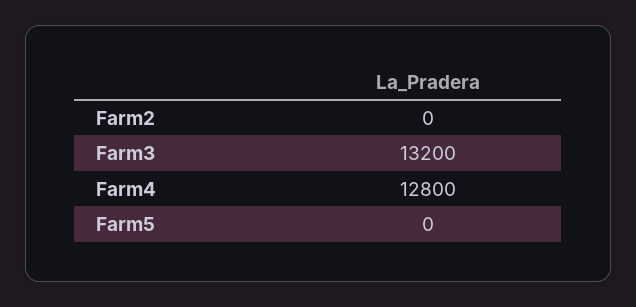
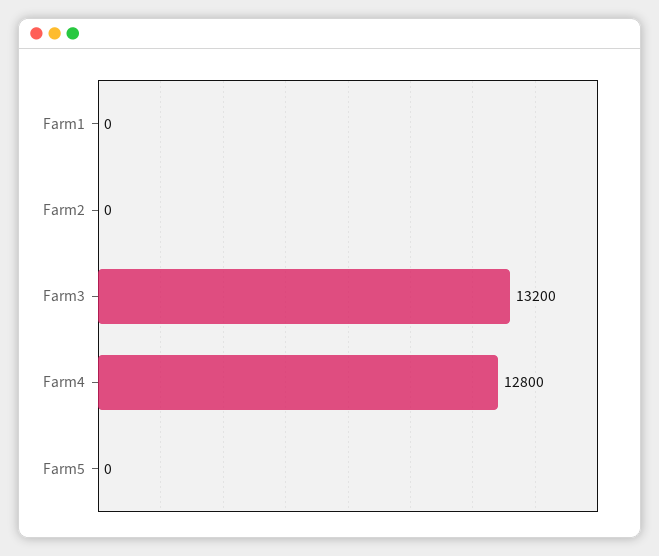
Farm1: none -> 0

